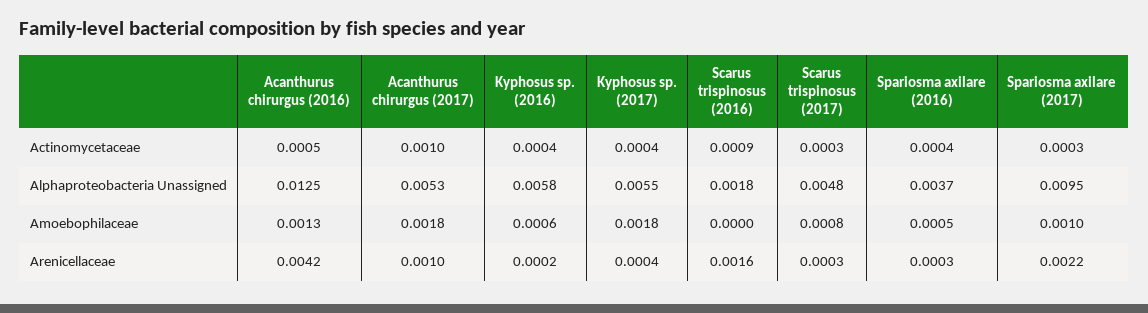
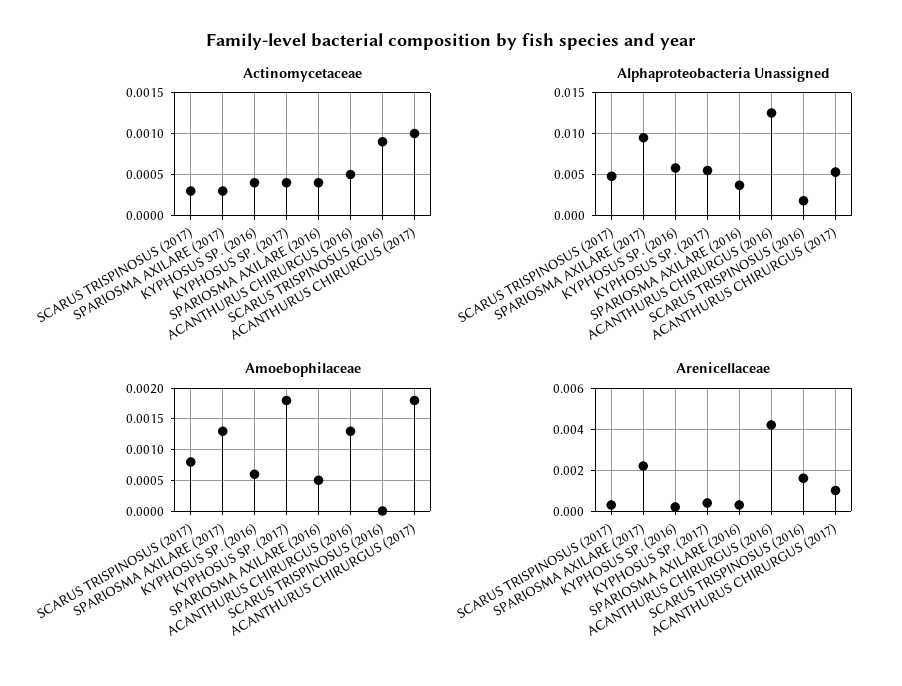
Amoebophilaceae, Spariosma axilare (2017): 0.001 -> 0.0013

